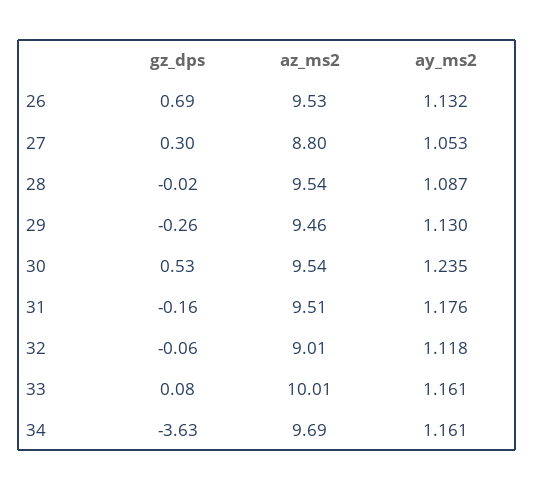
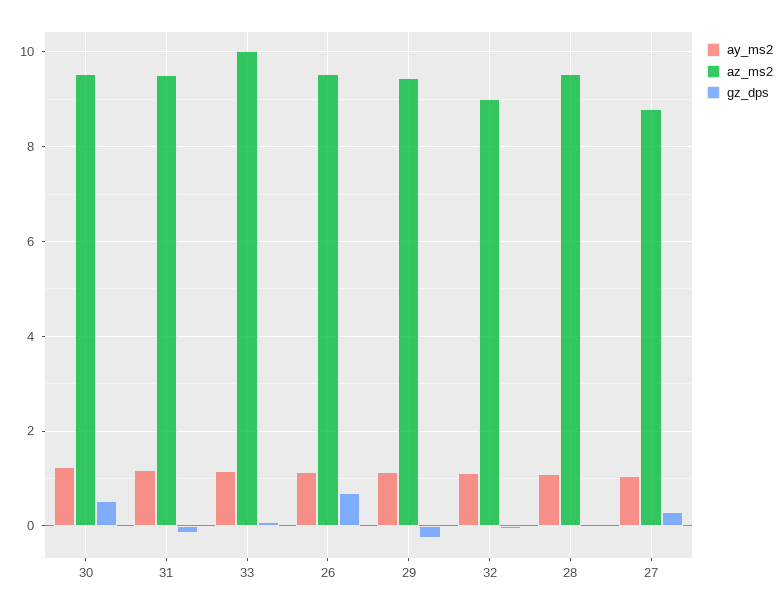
gz_dps, 34: -3.63 -> none
az_ms2, 34: 9.69 -> none
ay_ms2, 34: 1.161 -> none

